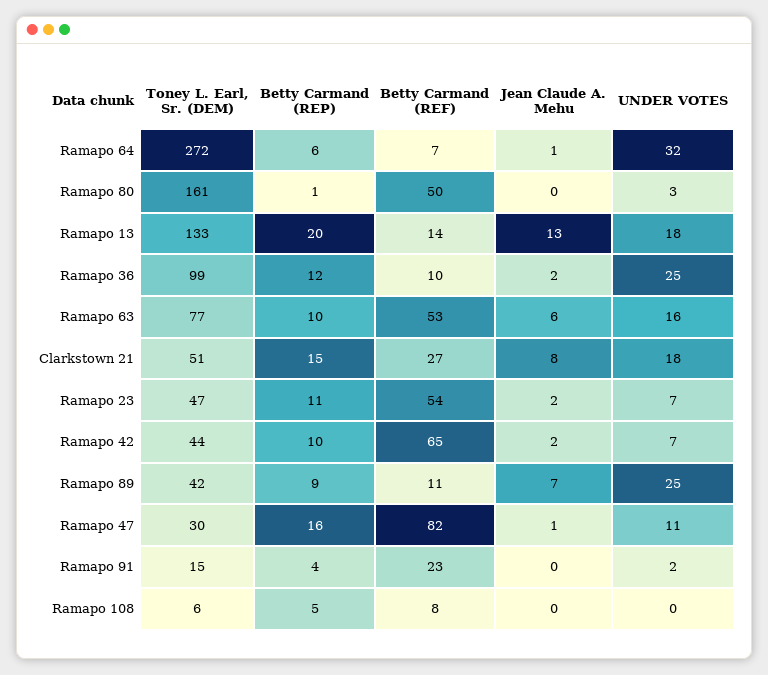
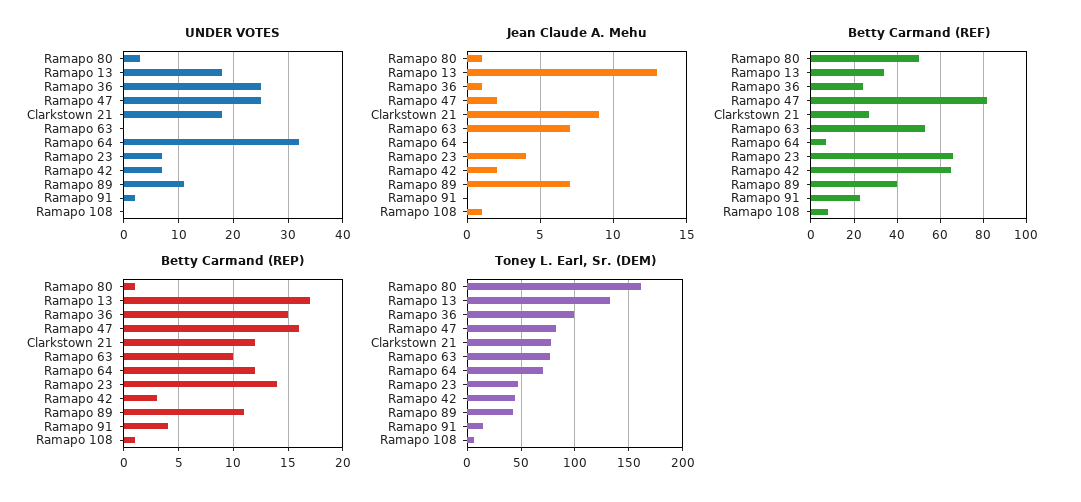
Toney L. Earl, Sr. (DEM), Ramapo 64: 272 -> 70
Betty Carmand (REP), Ramapo 64: 6 -> 12
Jean Claude A. Mehu, Ramapo 64: 1 -> 0
Jean Claude A. Mehu, Ramapo 80: 0 -> 1
Betty Carmand (REP), Ramapo 13: 20 -> 17
Betty Carmand (REF), Ramapo 13: 14 -> 35
Betty Carmand (REP), Ramapo 36: 12 -> 15
Betty Carmand (REF), Ramapo 36: 10 -> 25
Jean Claude A. Mehu, Ramapo 36: 2 -> 1
Jean Claude A. Mehu, Ramapo 63: 6 -> 7
UNDER VOTES, Ramapo 63: 16 -> 0
Toney L. Earl, Sr. (DEM), Clarkstown 21: 51 -> 80
Betty Carmand (REP), Clarkstown 21: 15 -> 12
Jean Claude A. Mehu, Clarkstown 21: 8 -> 9
Betty Carmand (REP), Ramapo 23: 11 -> 14
Betty Carmand (REF), Ramapo 23: 54 -> 65
Jean Claude A. Mehu, Ramapo 23: 2 -> 4
Betty Carmand (REP), Ramapo 42: 10 -> 3
Betty Carmand (REP), Ramapo 89: 9 -> 11
Betty Carmand (REF), Ramapo 89: 11 -> 40
UNDER VOTES, Ramapo 89: 25 -> 10
Toney L. Earl, Sr. (DEM), Ramapo 47: 30 -> 80
Jean Claude A. Mehu, Ramapo 47: 1 -> 2
UNDER VOTES, Ramapo 47: 11 -> 25
Betty Carmand (REP), Ramapo 108: 5 -> 1
Jean Claude A. Mehu, Ramapo 108: 0 -> 1

